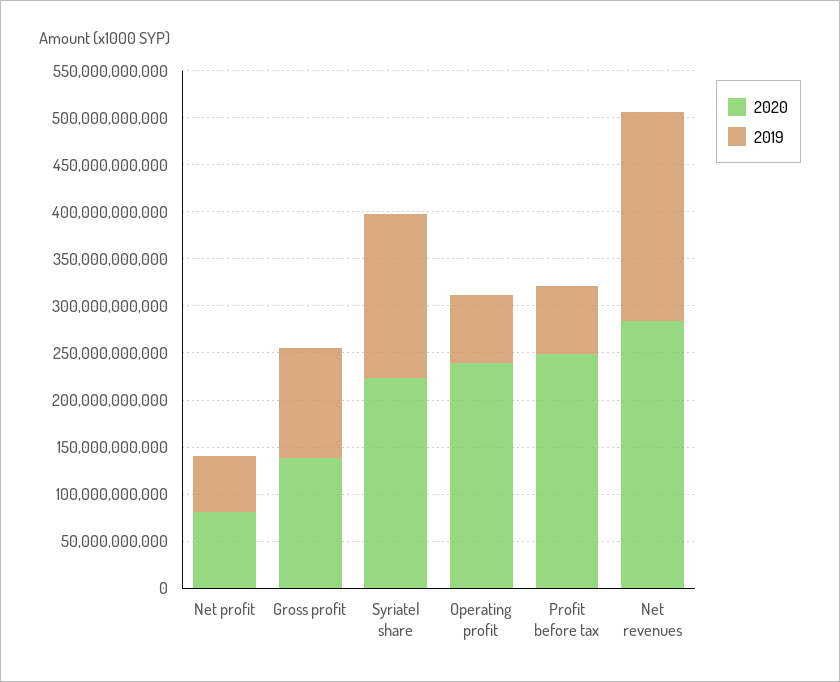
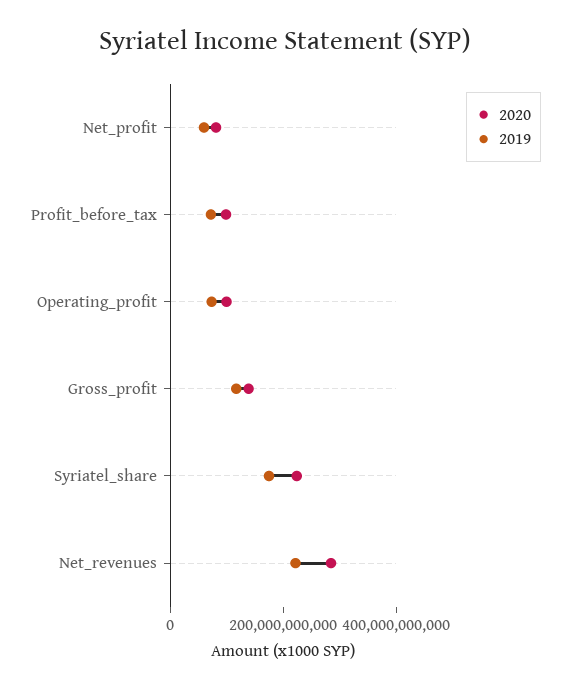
2020, Operating profit: 240000000000 -> 100000000000
2020, Profit before tax: 250000000000 -> 100000000000

